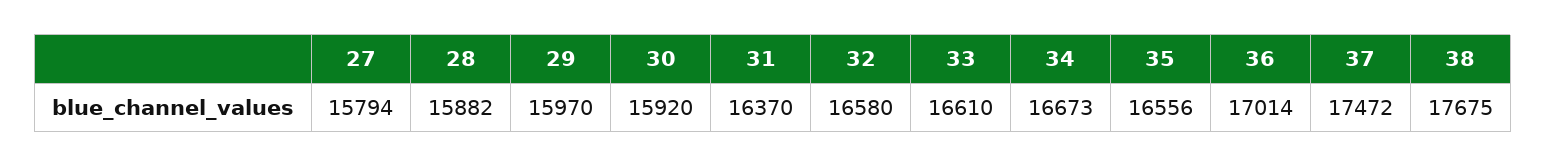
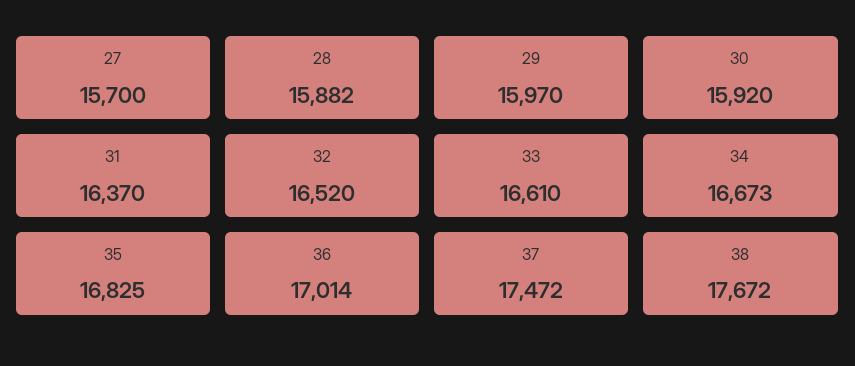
27: 15794 -> 15700
32: 16580 -> 16520
35: 16556 -> 16825
38: 17675 -> 17672

